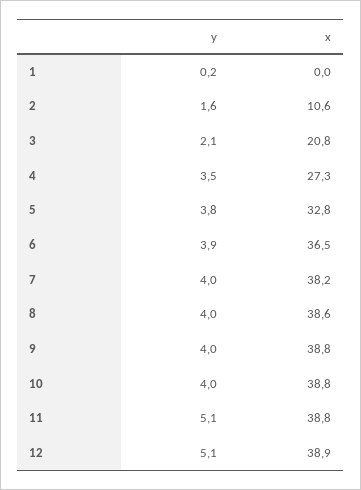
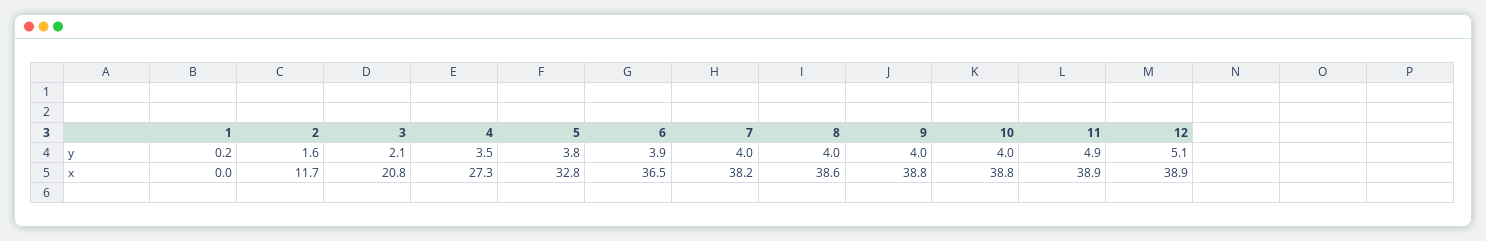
x, 2: 10.6 -> 11.7
y, 11: 5.1 -> 4.9
x, 11: 38.8 -> 38.9

